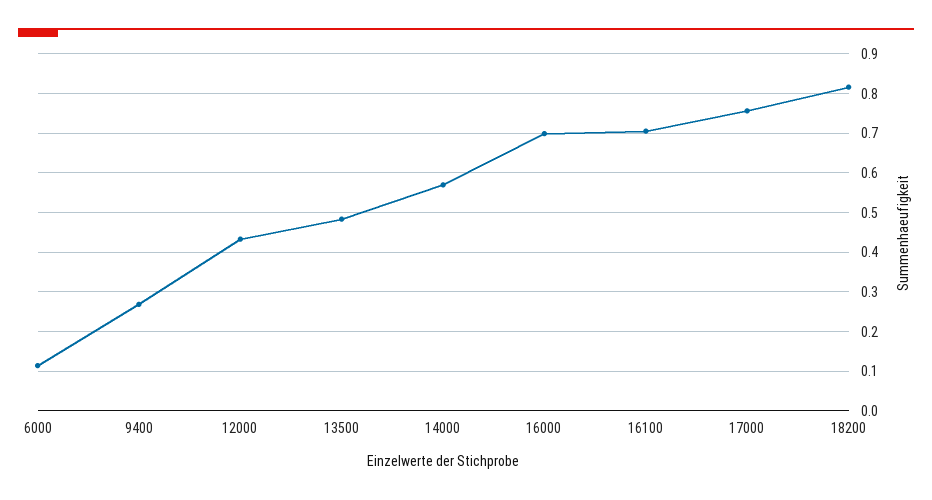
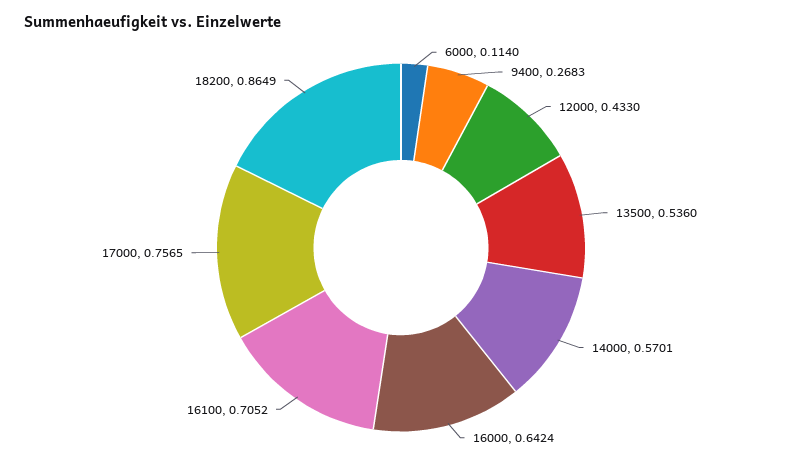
13500: 0.48 -> 0.536
16000: 0.7 -> 0.6424
18200: 0.82 -> 0.8649

